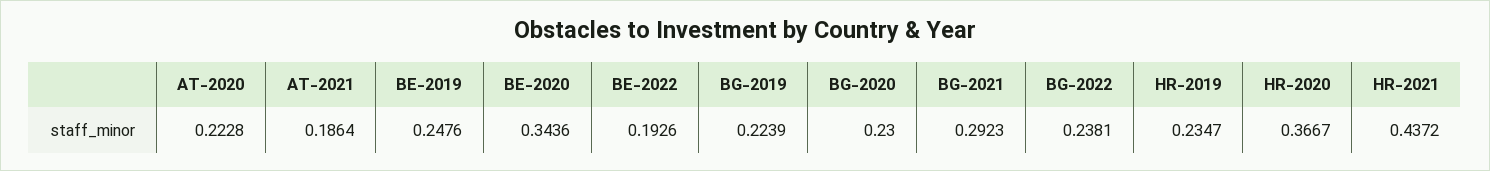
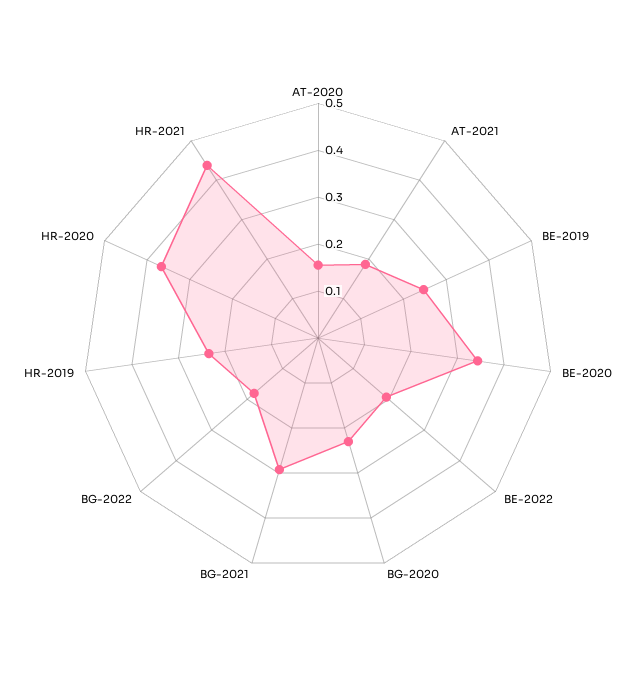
AT-2020: 0.2228 -> 0.16
BG-2019: 0.2239 -> none
BG-2022: 0.2381 -> 0.18

